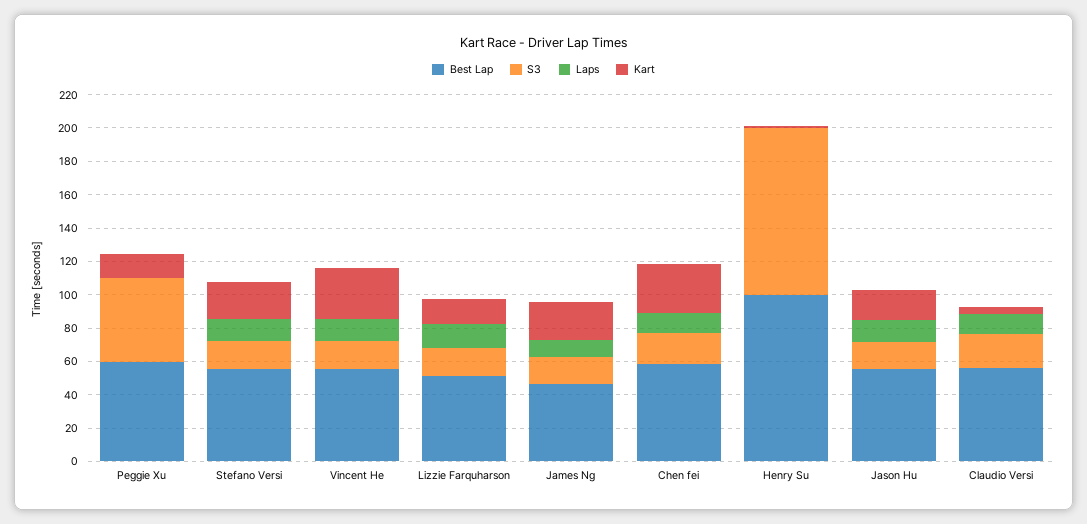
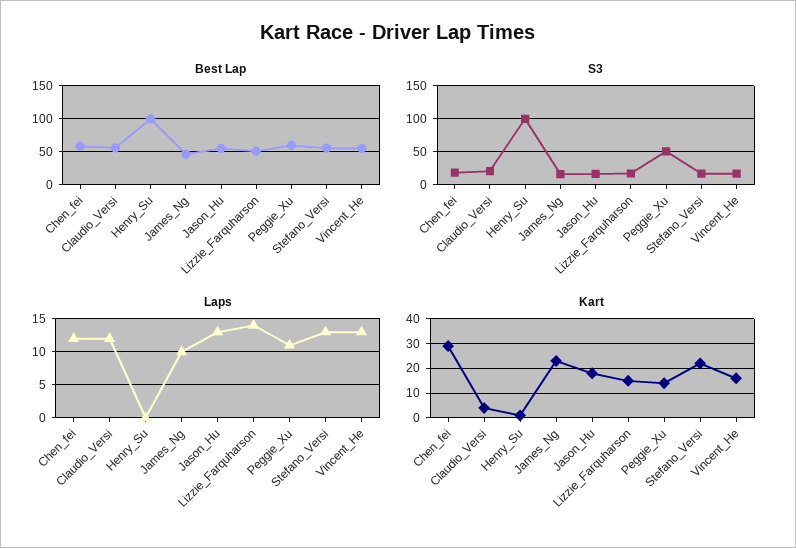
Laps, Peggie Xu: 0 -> 11
Kart, Vincent He: 30 -> 15

